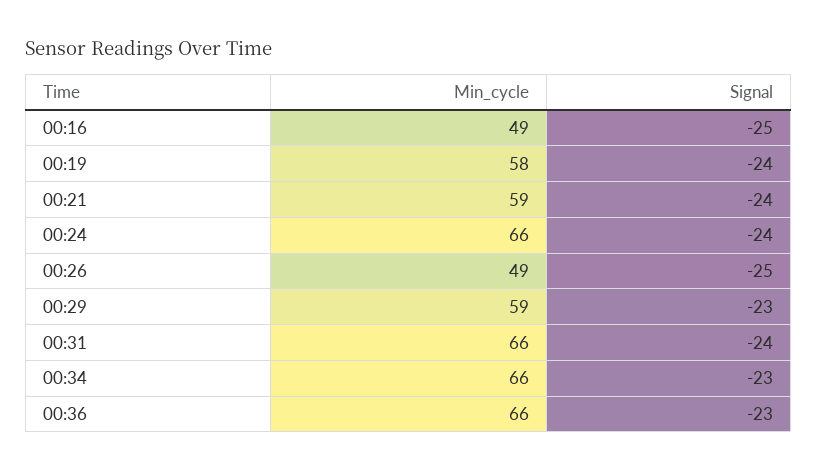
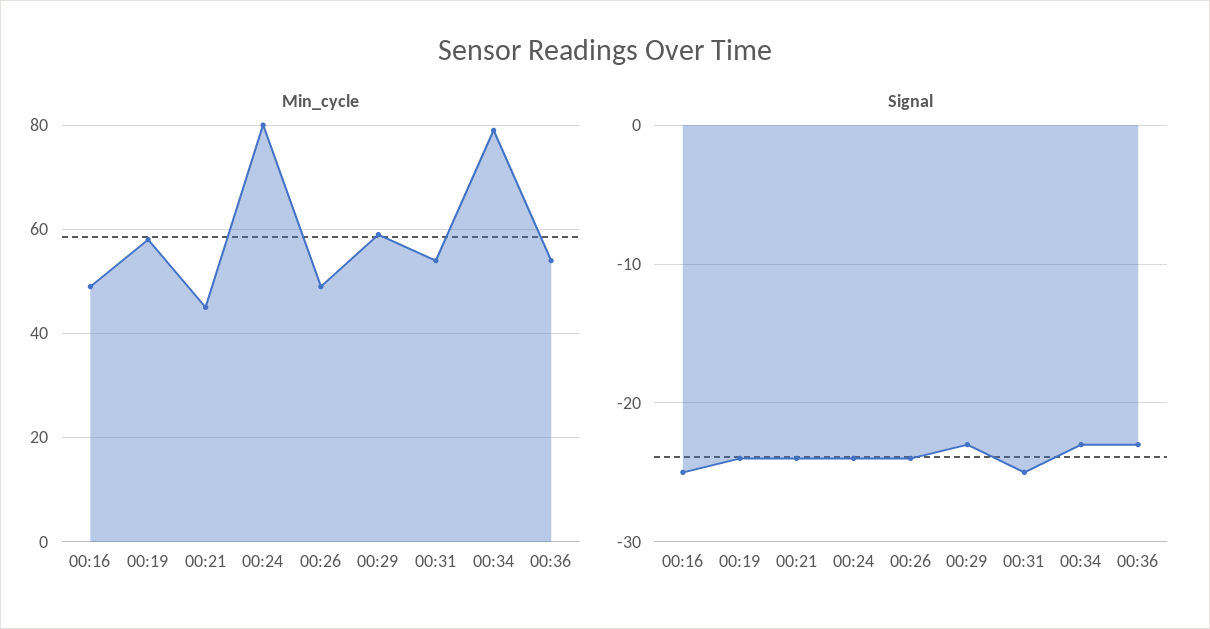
Min_cycle, 00:21: 59 -> 45
Min_cycle, 00:24: 66 -> 80
Signal, 00:26: -25 -> -24
Min_cycle, 00:31: 66 -> 55
Signal, 00:31: -24 -> -25
Min_cycle, 00:34: 66 -> 80
Min_cycle, 00:36: 66 -> 55

